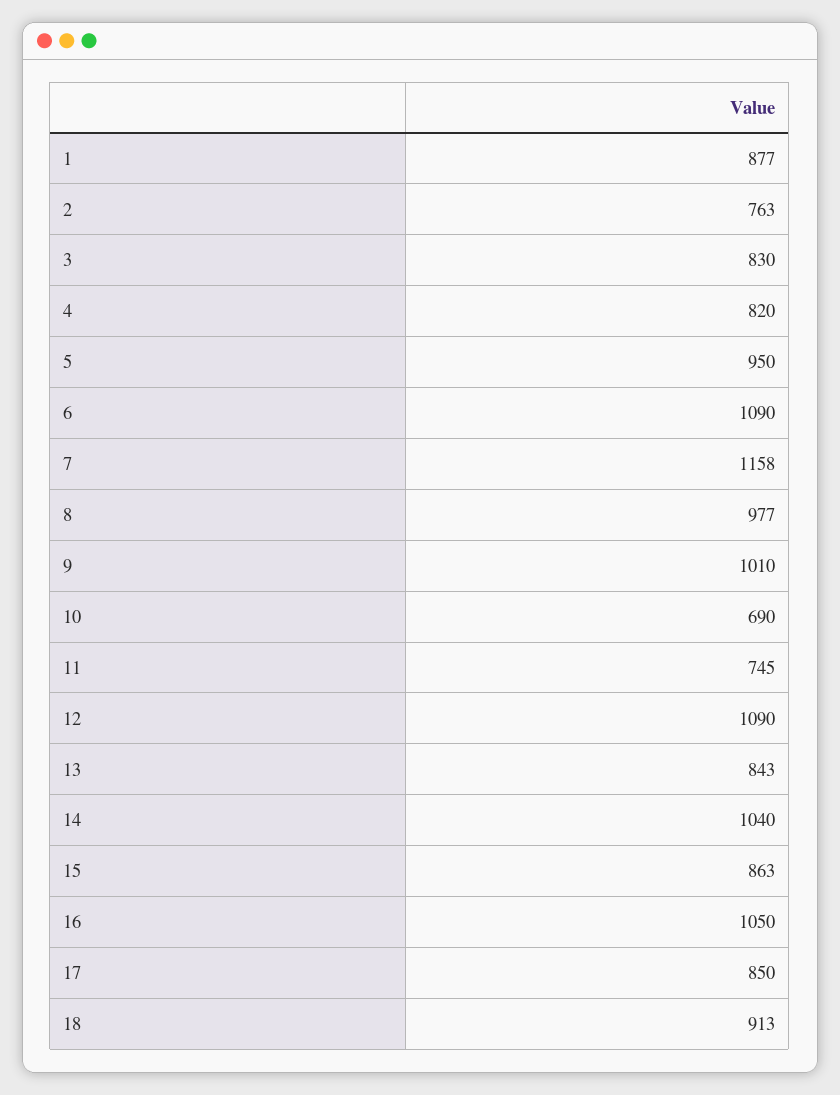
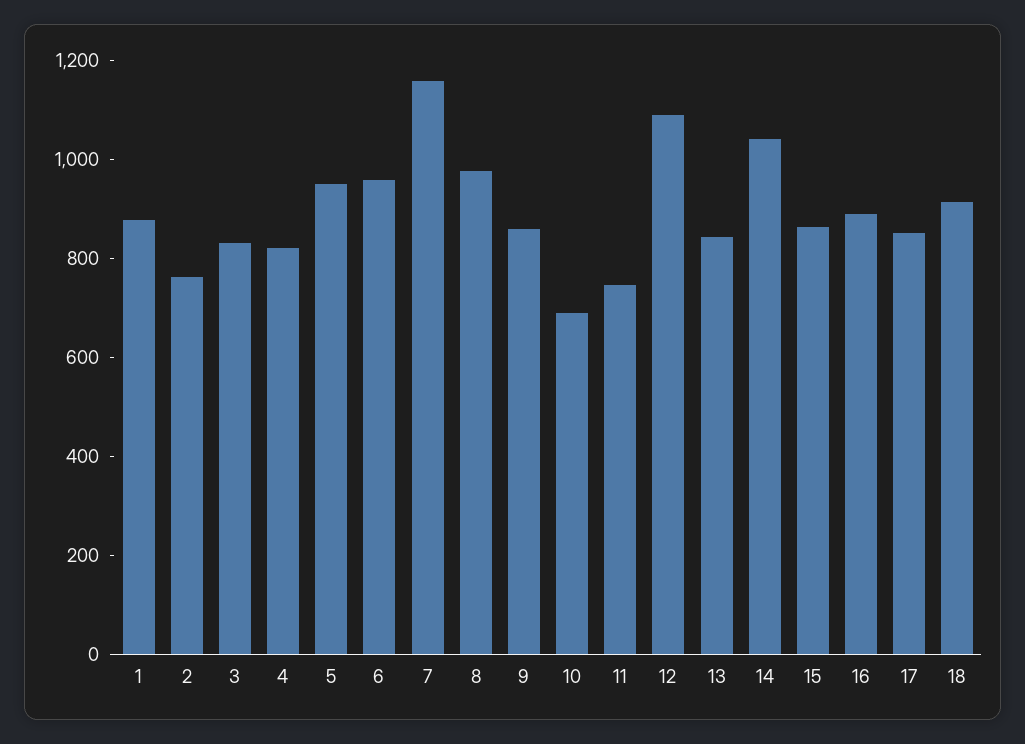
6: 1090 -> 950
9: 1010 -> 850
16: 1050 -> 900

